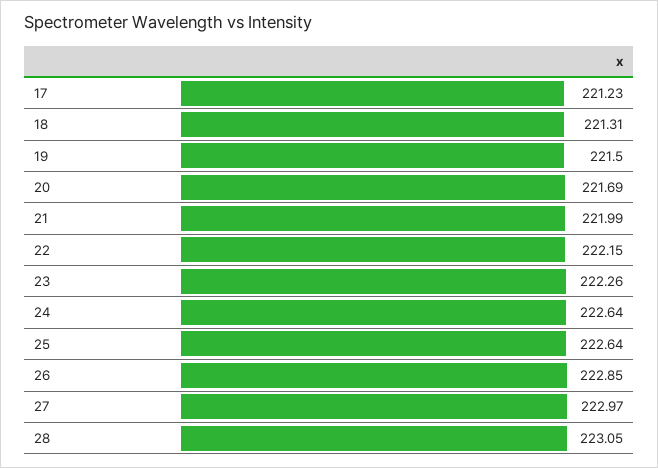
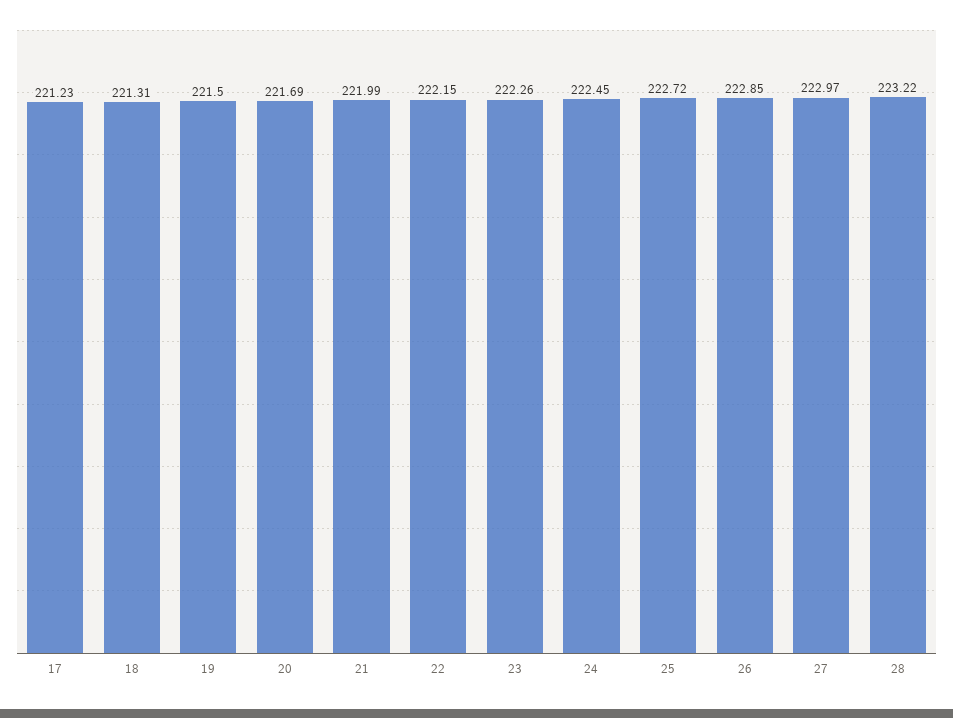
24: 222.64 -> 222.45
25: 222.64 -> 222.72
28: 223.05 -> 223.22

